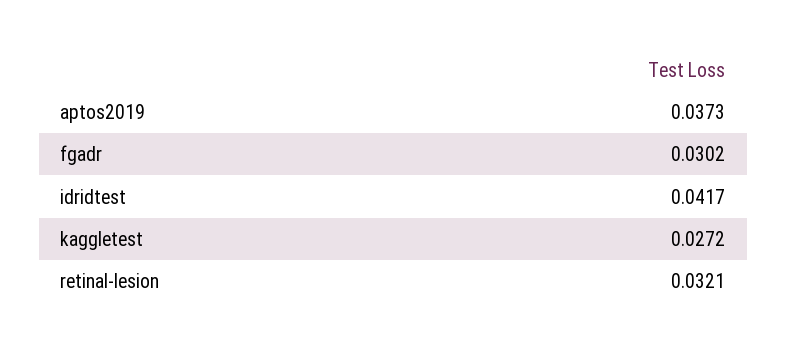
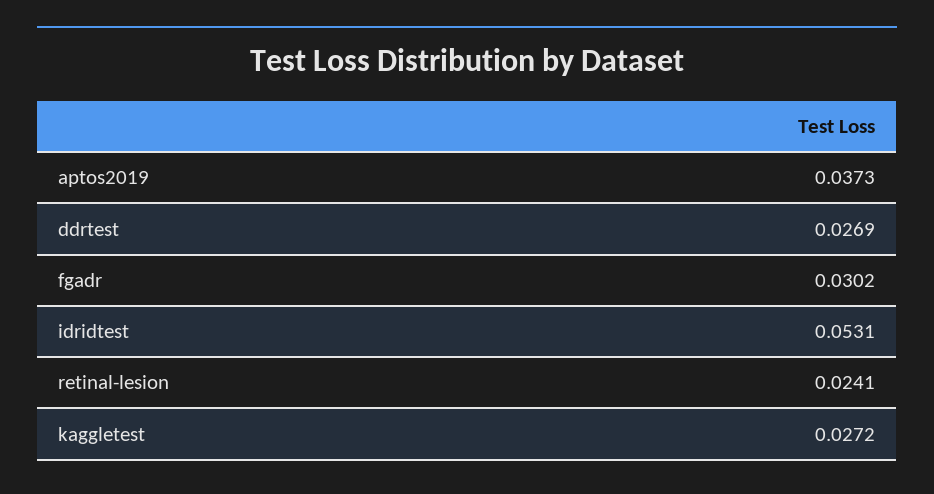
idridtest: 0.0417 -> 0.0531
retinal-lesion: 0.0321 -> 0.0241
ddrtest: none -> 0.0269

